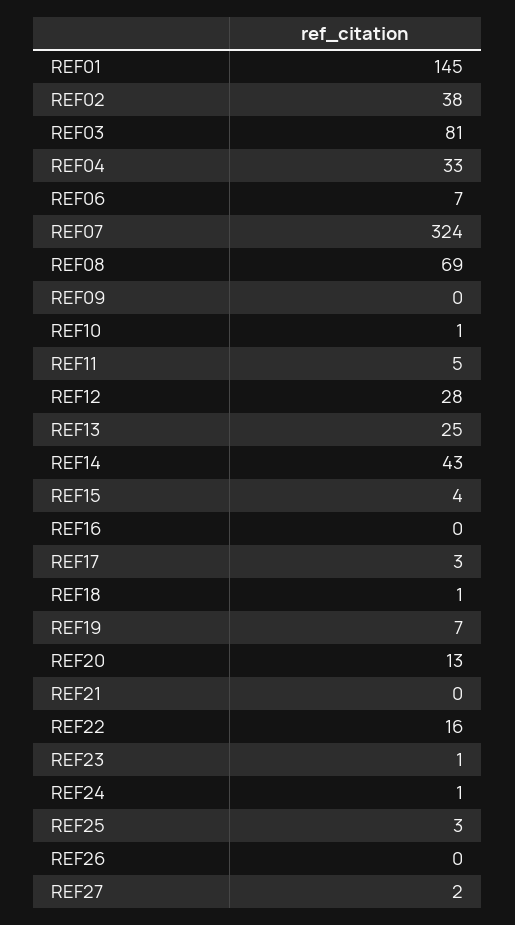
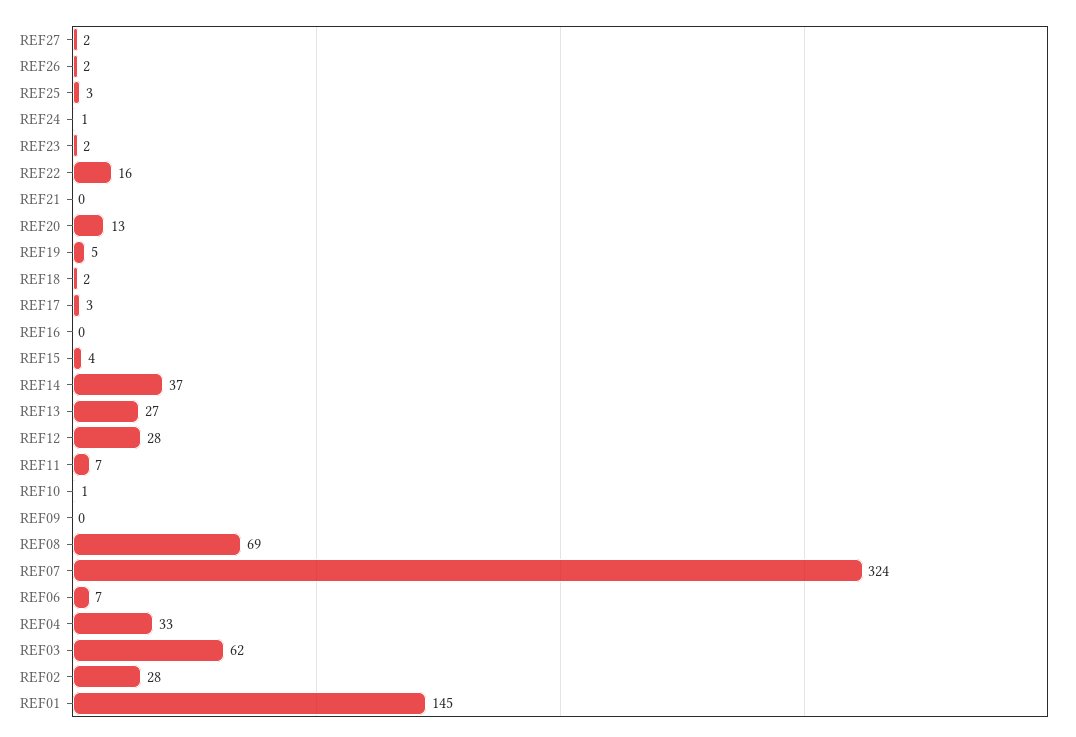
REF02: 38 -> 28
REF03: 81 -> 62
REF11: 5 -> 7
REF13: 25 -> 27
REF14: 43 -> 37
REF18: 1 -> 2
REF19: 7 -> 5
REF23: 1 -> 2
REF26: 0 -> 2

